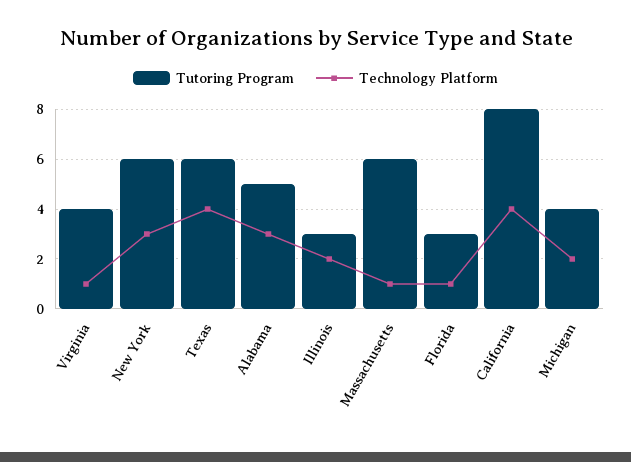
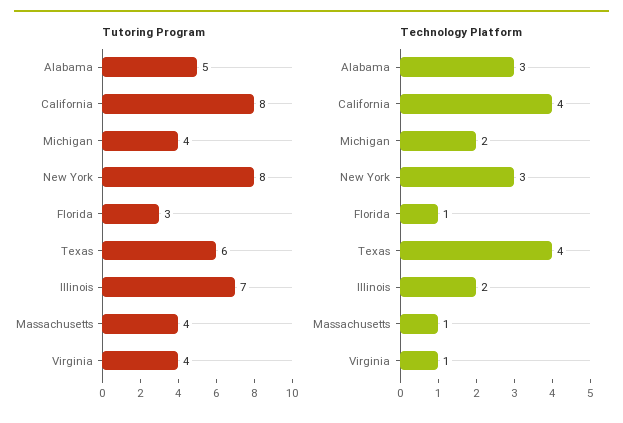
Tutoring Program, New York: 6 -> 8
Tutoring Program, Illinois: 3 -> 7
Tutoring Program, Massachusetts: 6 -> 4

